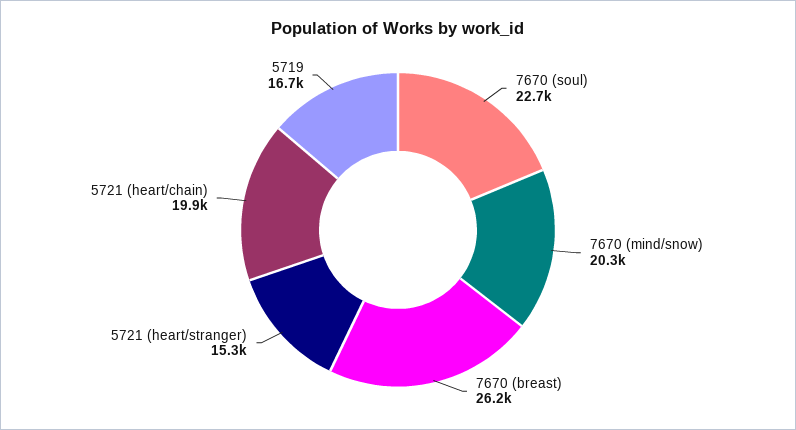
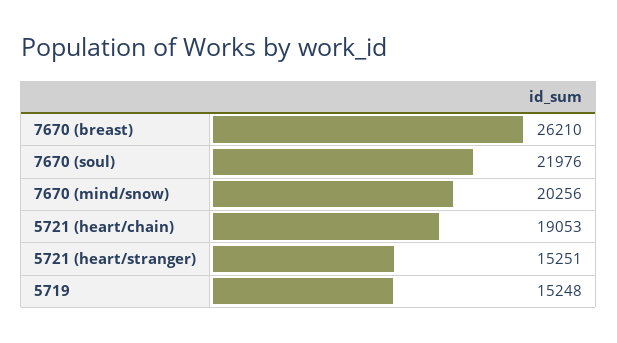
7670 (soul): 22700 -> 21976
5721 (heart/chain): 19900 -> 19053
5719: 16700 -> 15248

